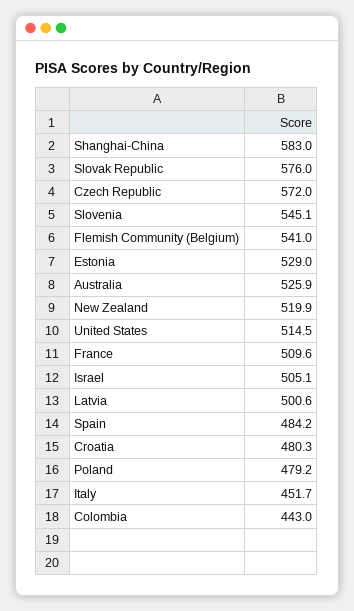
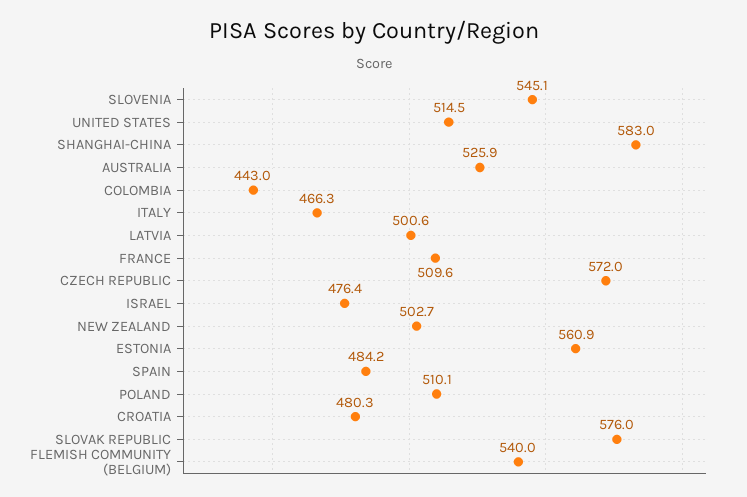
Flemish Community (Belgium): 541 -> 540
Estonia: 529 -> 560.9
New Zealand: 519.9 -> 502.7
Israel: 505.1 -> 476.4
Poland: 479.2 -> 510.1
Italy: 451.7 -> 466.3

